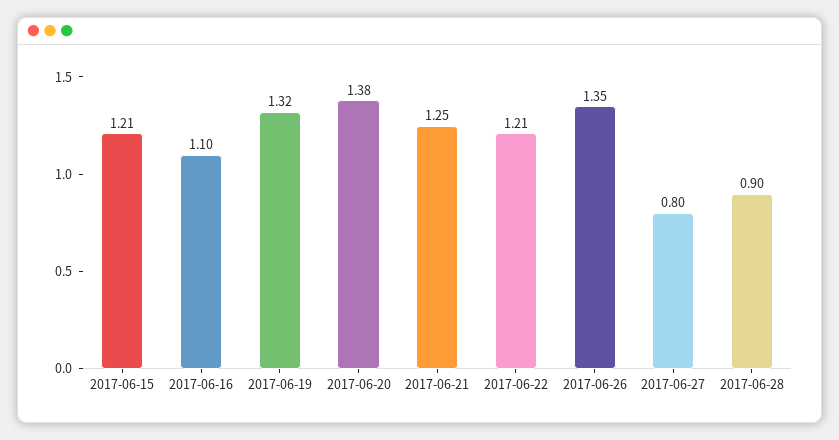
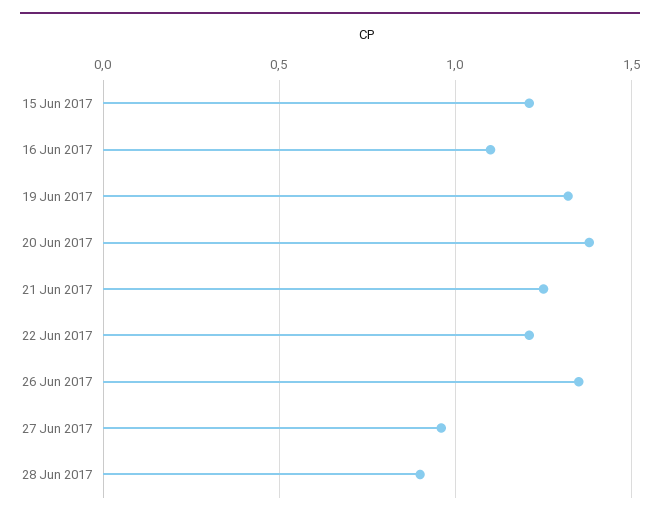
2017-06-27: 0.8 -> 0.95

